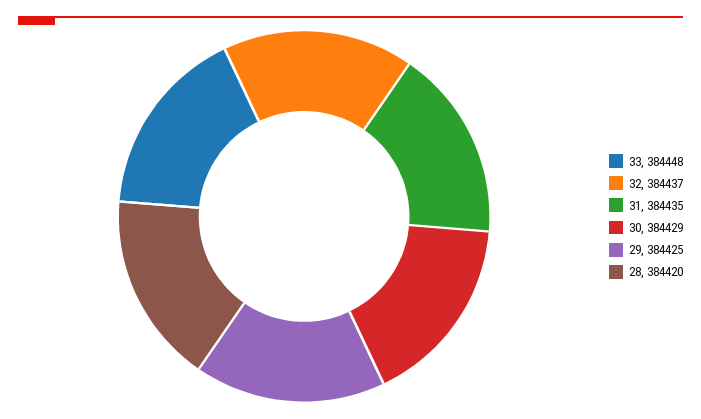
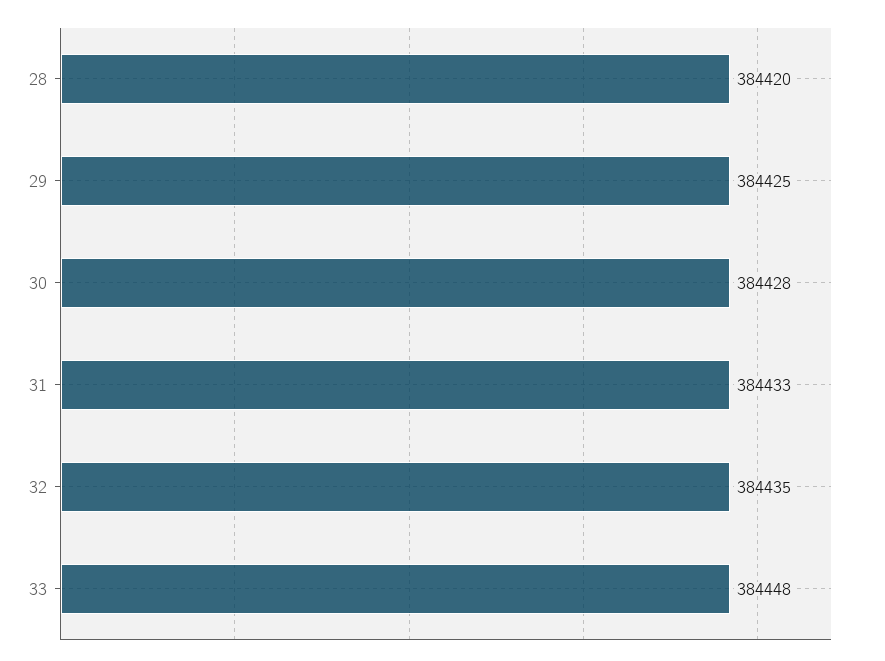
32: 384437 -> 384435
31: 384435 -> 384433
30: 384429 -> 384428

